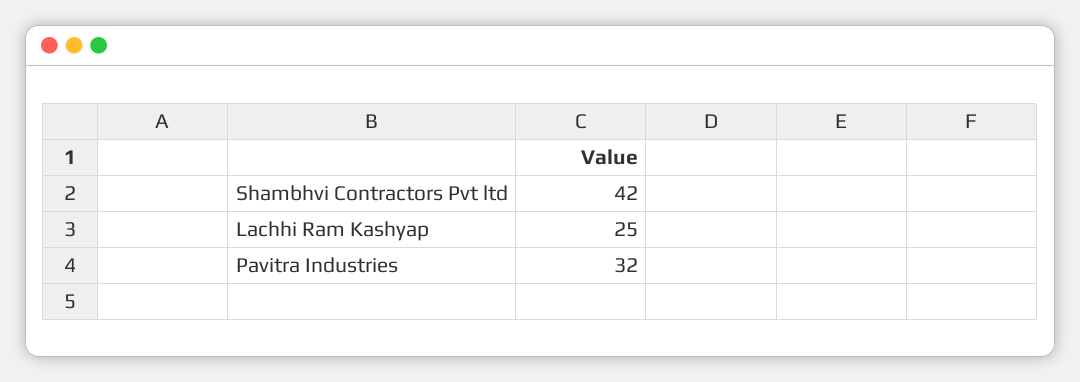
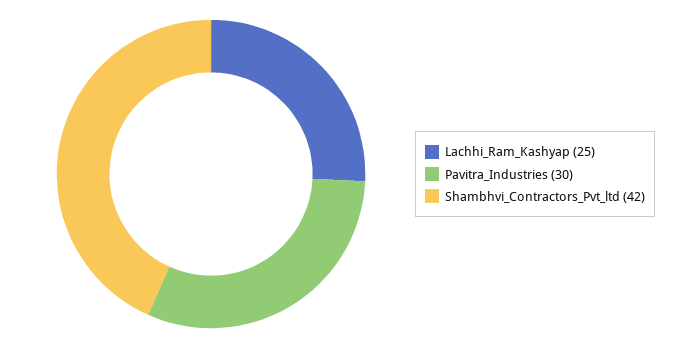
Pavitra Industries: 32 -> 30

